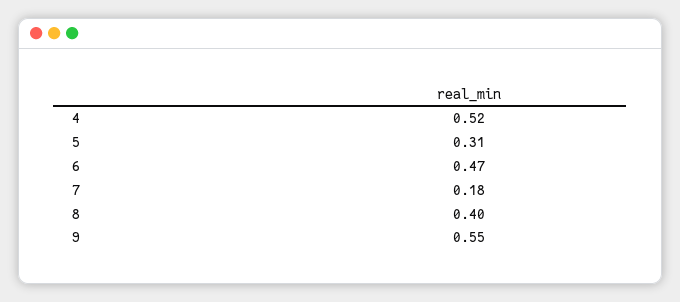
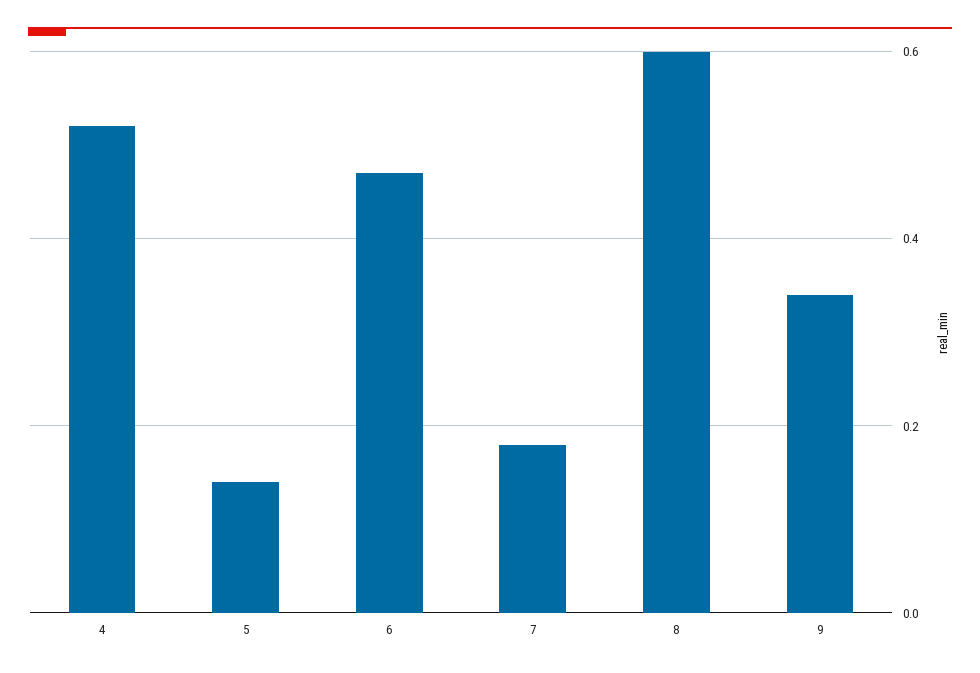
5: 0.31 -> 0.15
8: 0.4 -> 0.6
9: 0.55 -> 0.35

